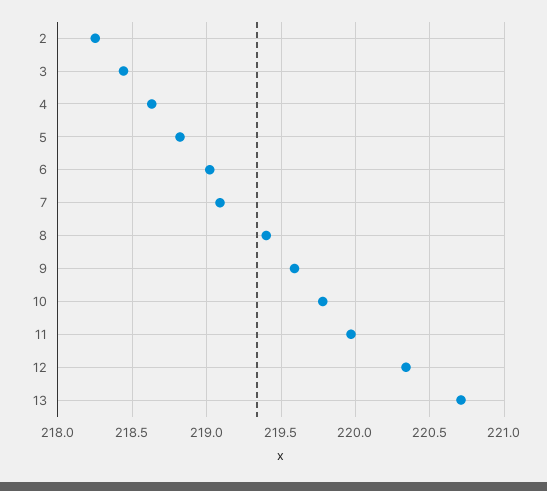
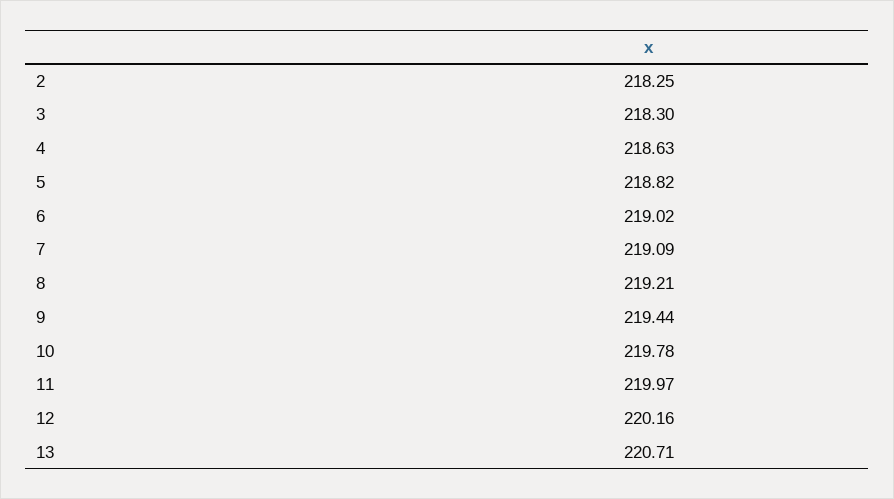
3: 218.45 -> 218.3
8: 219.4 -> 219.21
9: 219.6 -> 219.44
12: 220.35 -> 220.16

